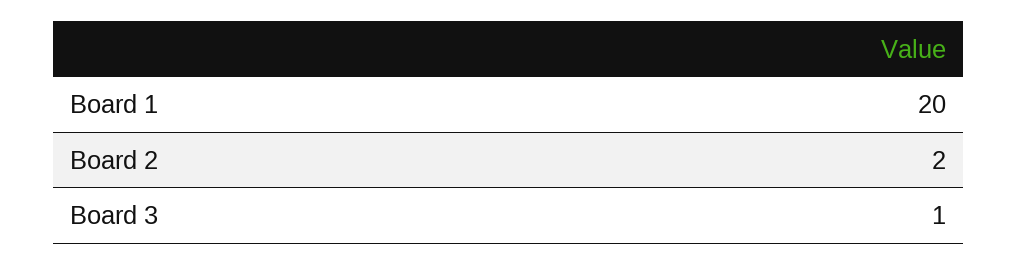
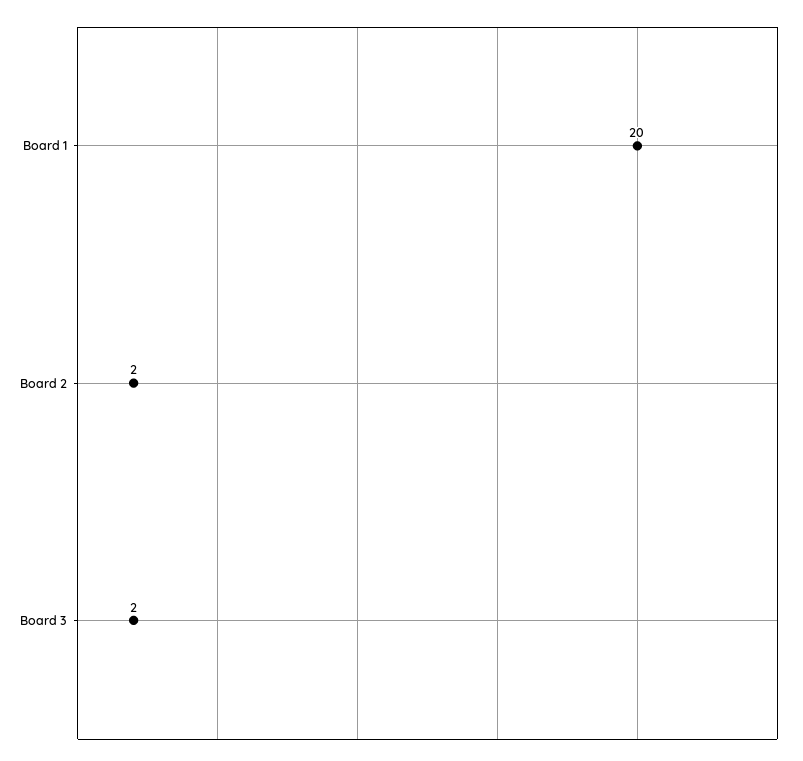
Board 3: 1 -> 2

